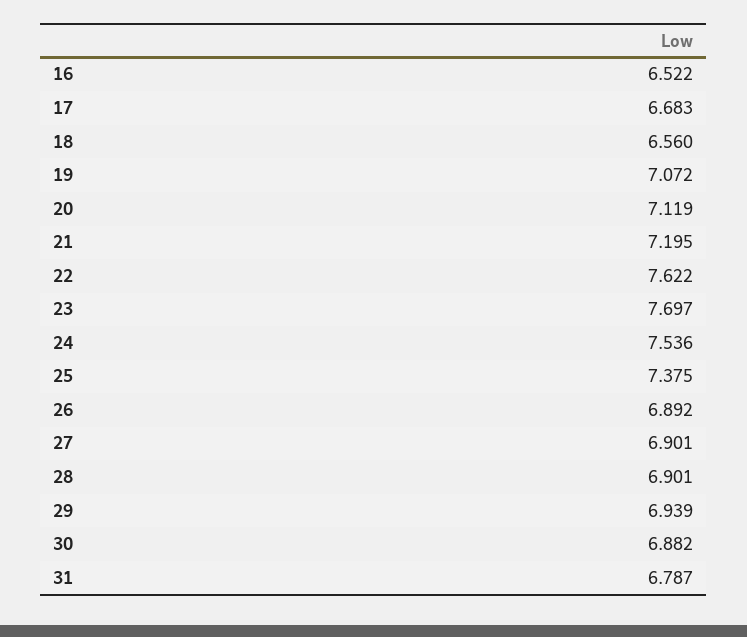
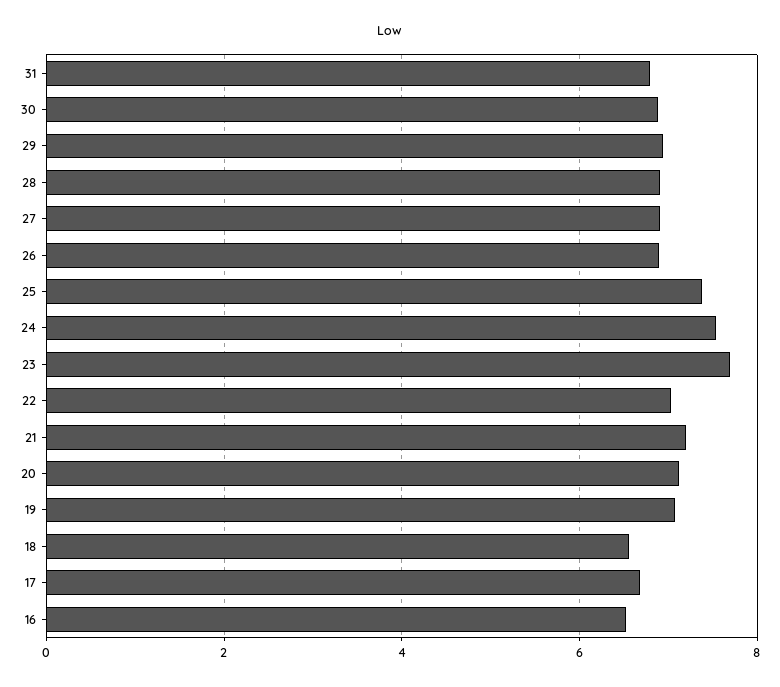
22: 7.622 -> 7

